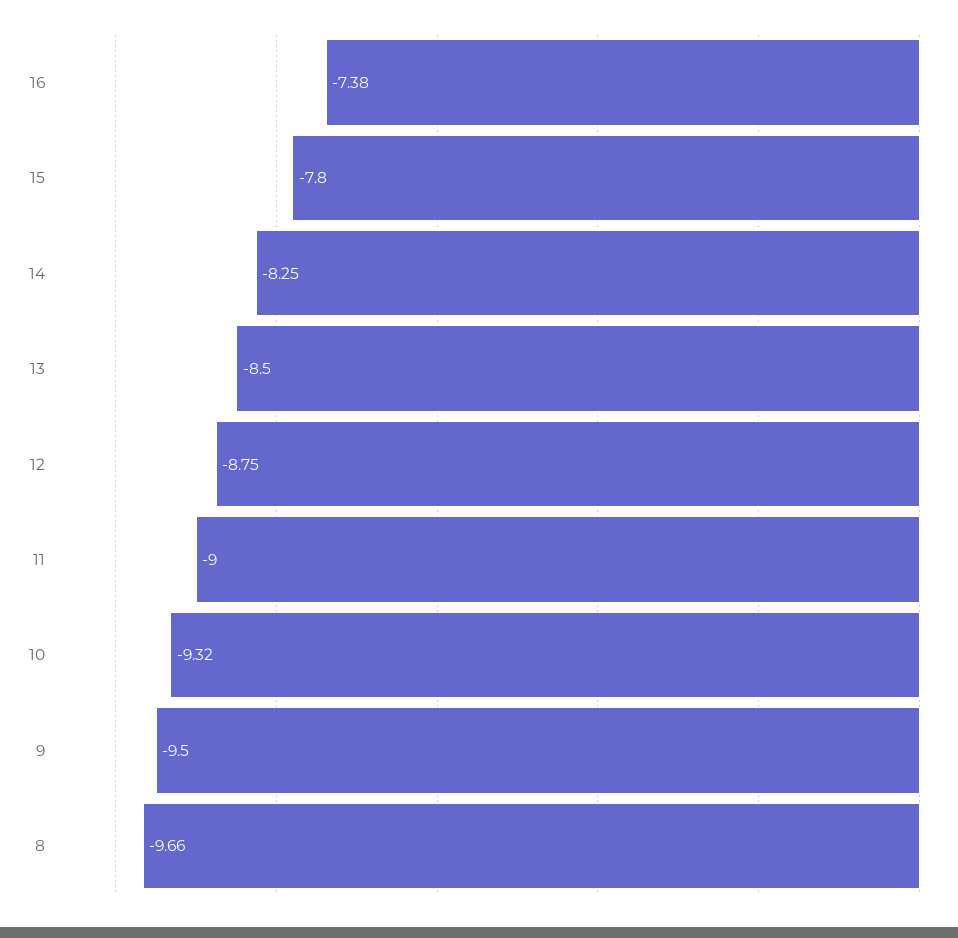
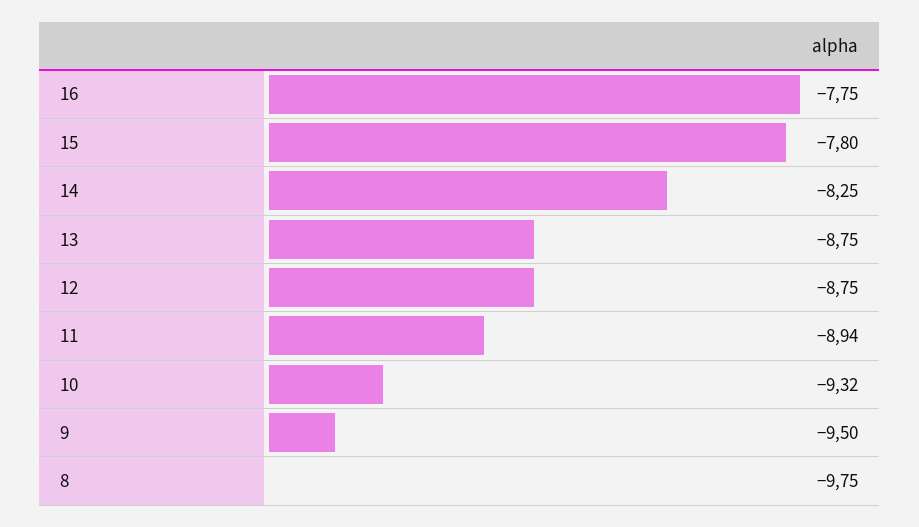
16: -7.38 -> -7.75
13: -8.5 -> -8.75
11: -9 -> -8.94
8: -9.66 -> -9.75

